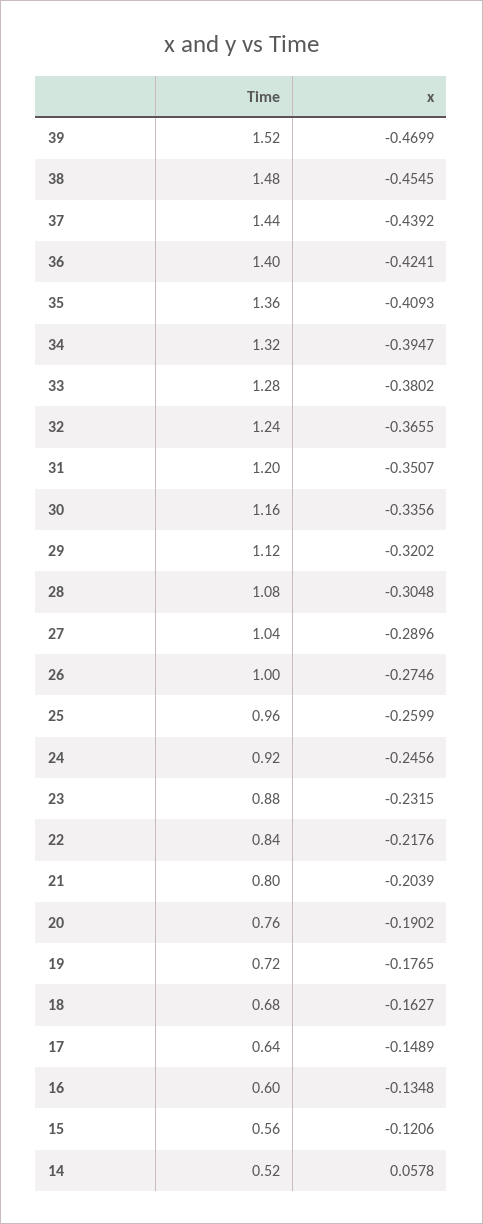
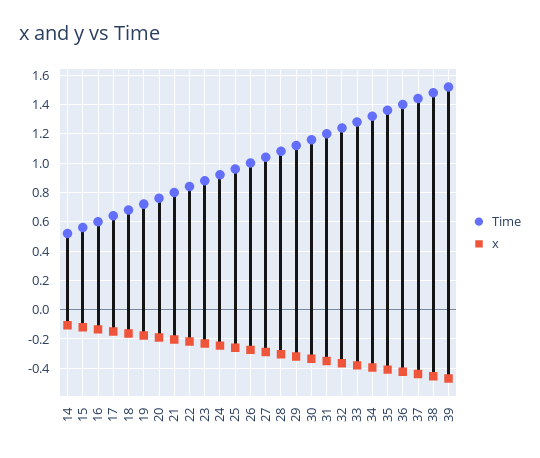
x, 14: 0.0578 -> -0.1

